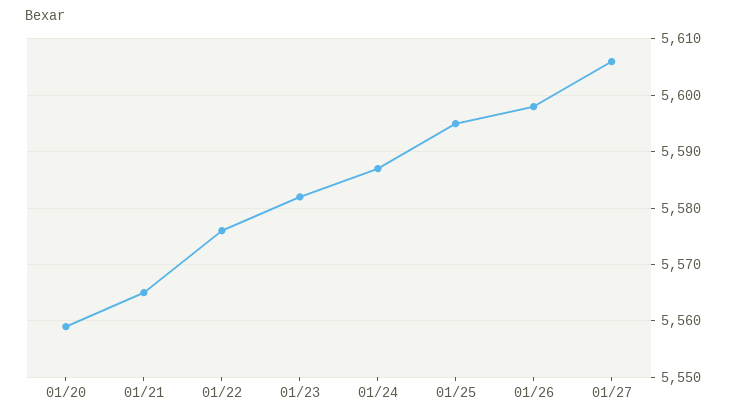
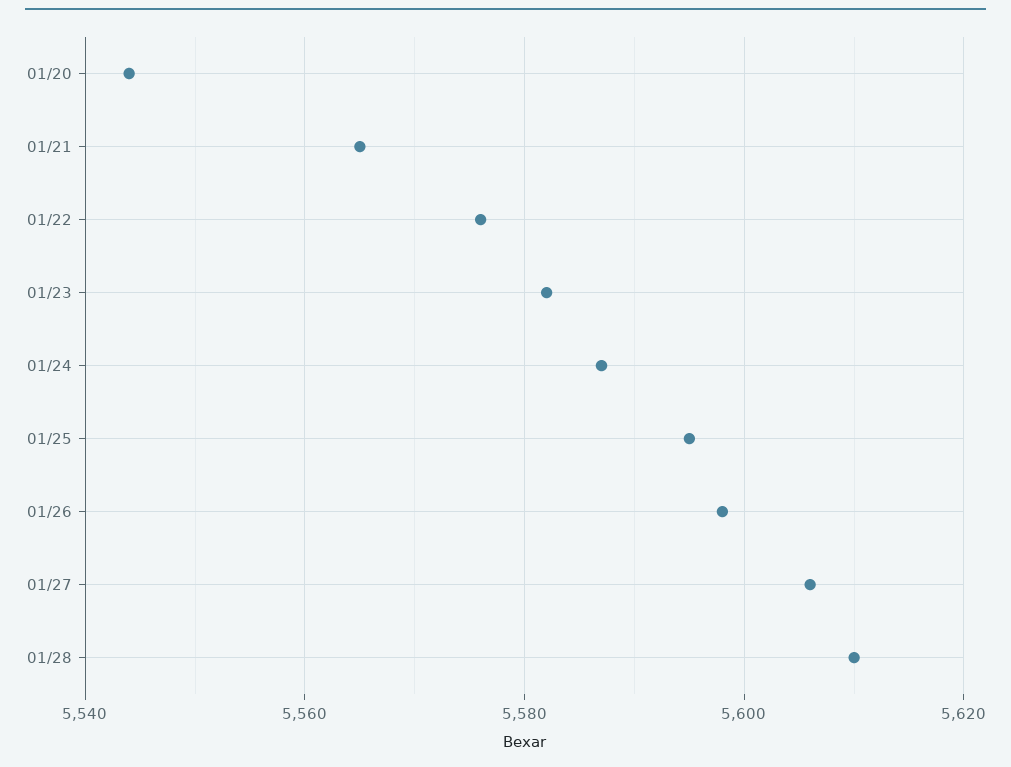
01/20: 5560 -> 5545
01/28: none -> 5610

